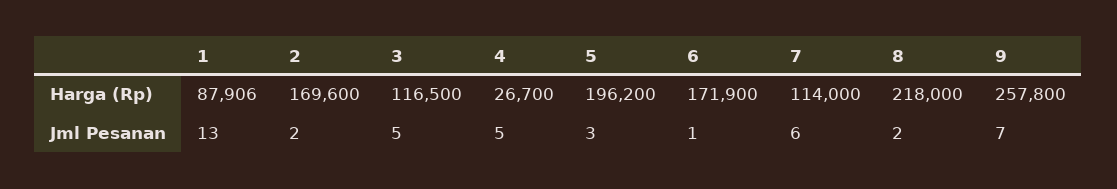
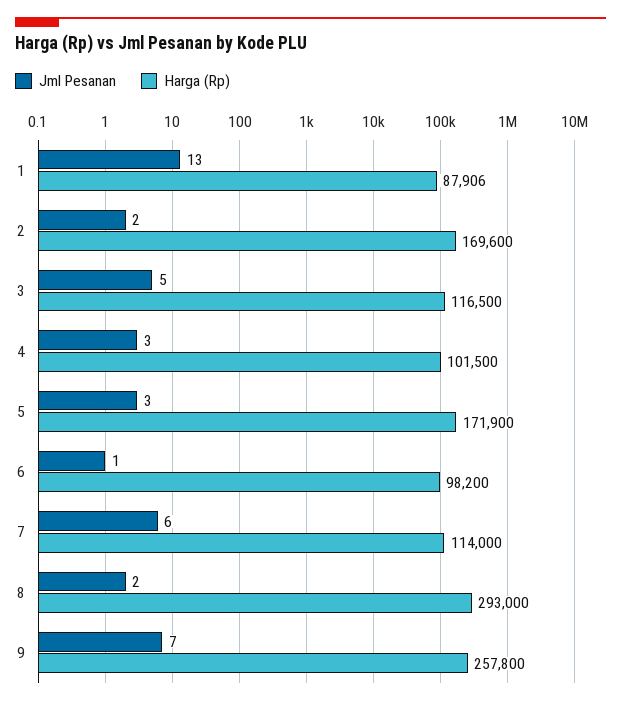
Harga (Rp), 4: 26700 -> 101500
Harga (Rp), 5: 196200 -> 171900
Harga (Rp), 6: 171900 -> 98200
Harga (Rp), 8: 218000 -> 293000
Jml Pesanan, 4: 5 -> 3

